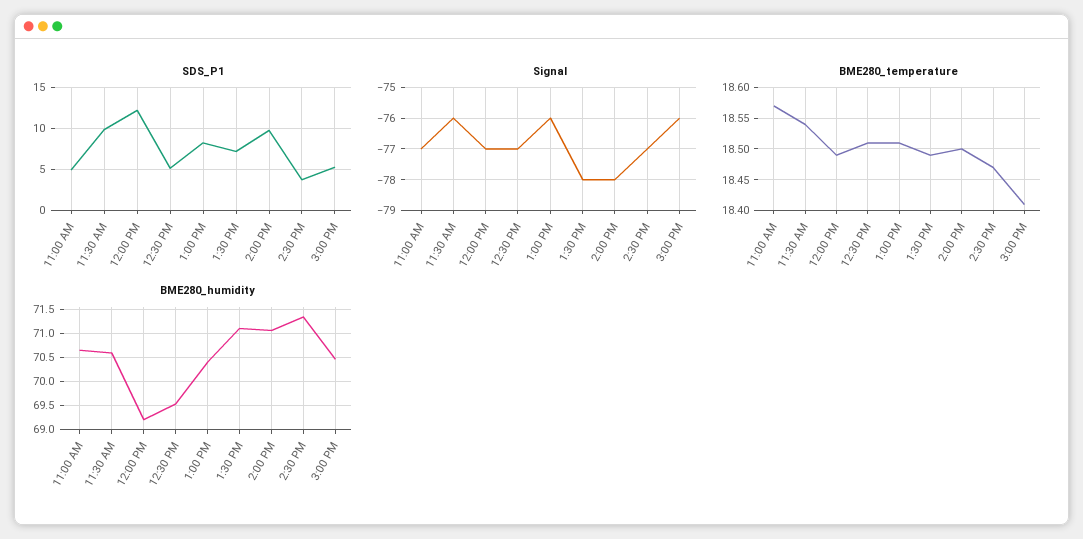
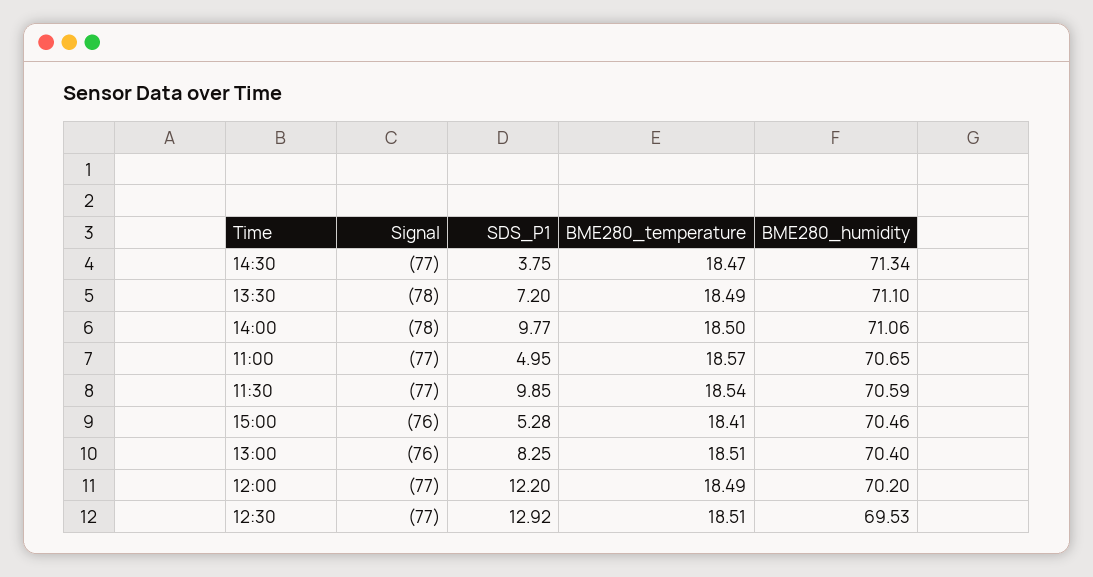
SDS_P1, 12:30 PM: 5 -> 12.92
Signal, 11:30 AM: -76 -> -77
BME280_humidity, 12:00 PM: 69.25 -> 70.2

